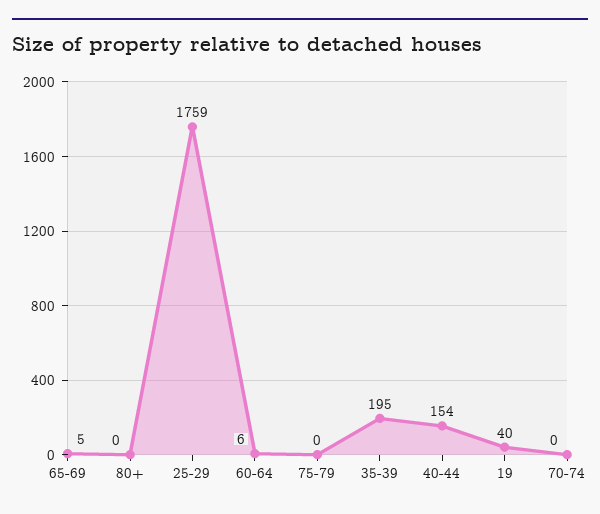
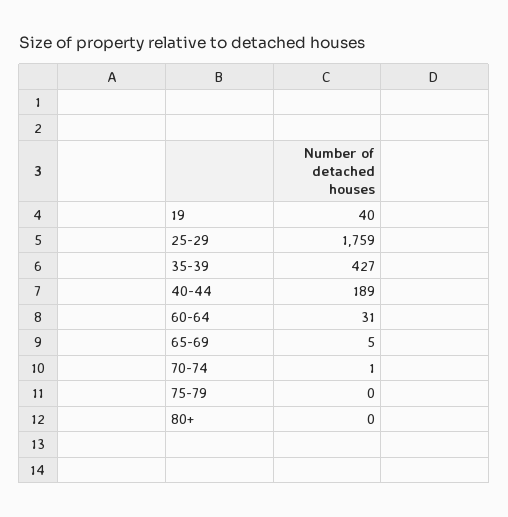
60-64: 6 -> 31
35-39: 195 -> 427
40-44: 154 -> 189
70-74: 0 -> 1

